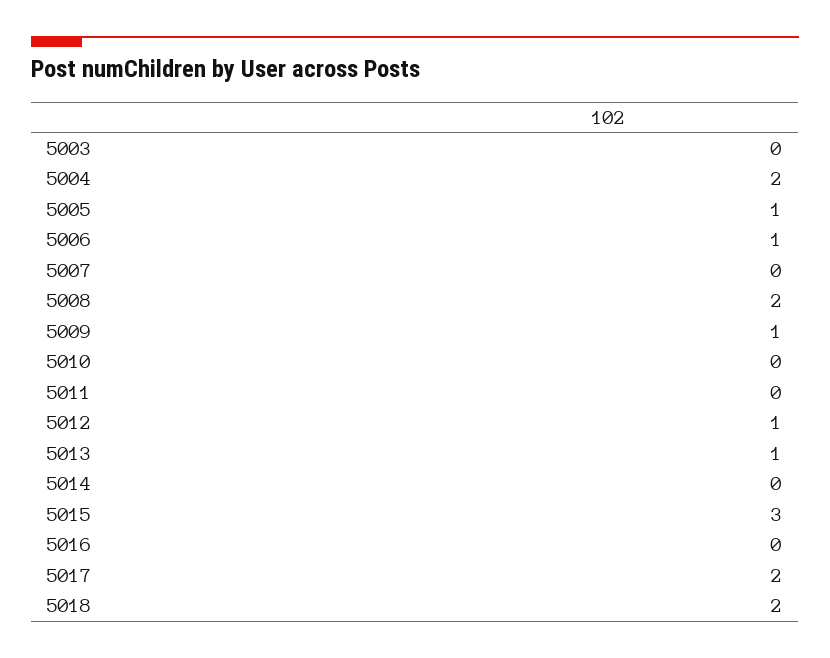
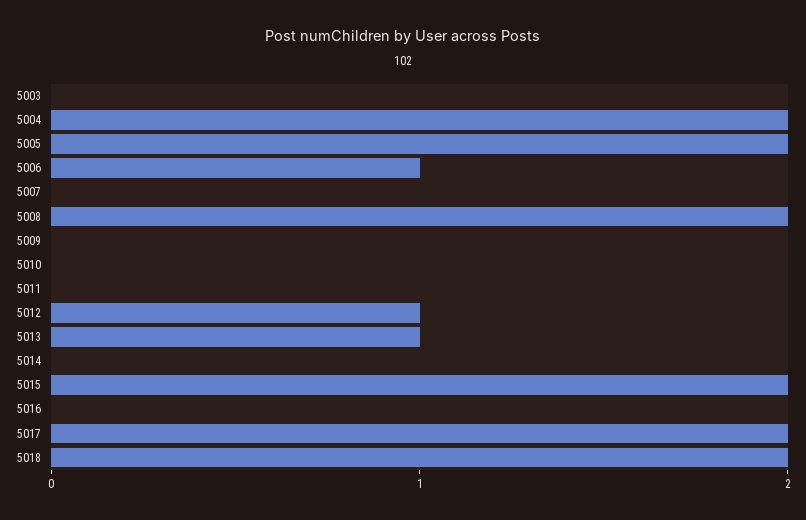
5005: 1 -> 2
5009: 1 -> 0
5015: 3 -> 2

